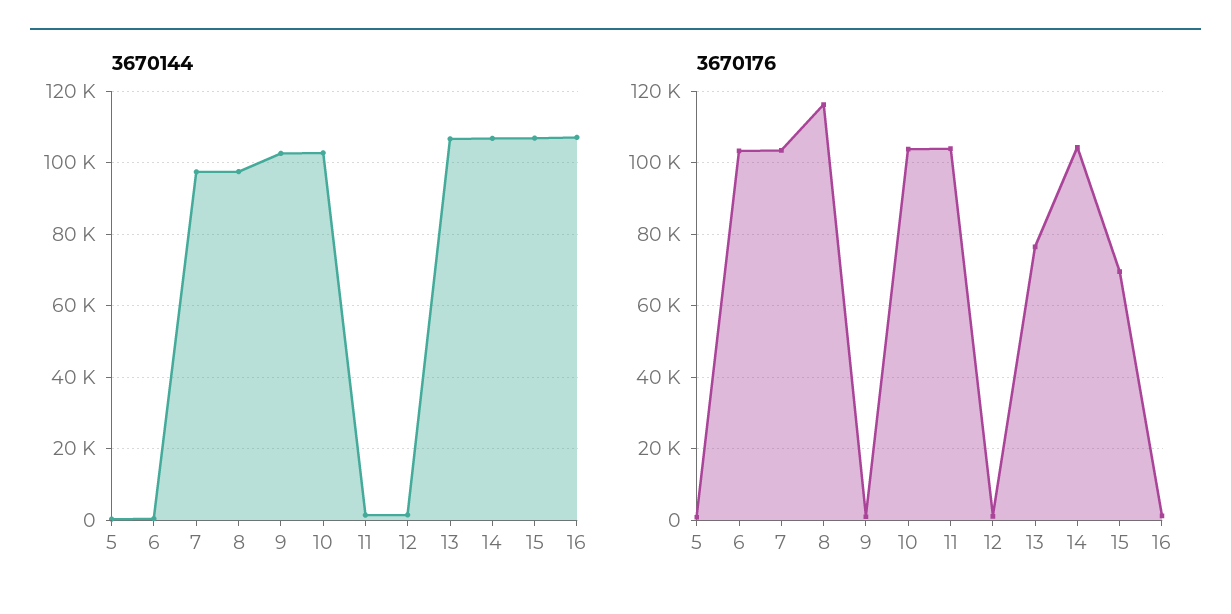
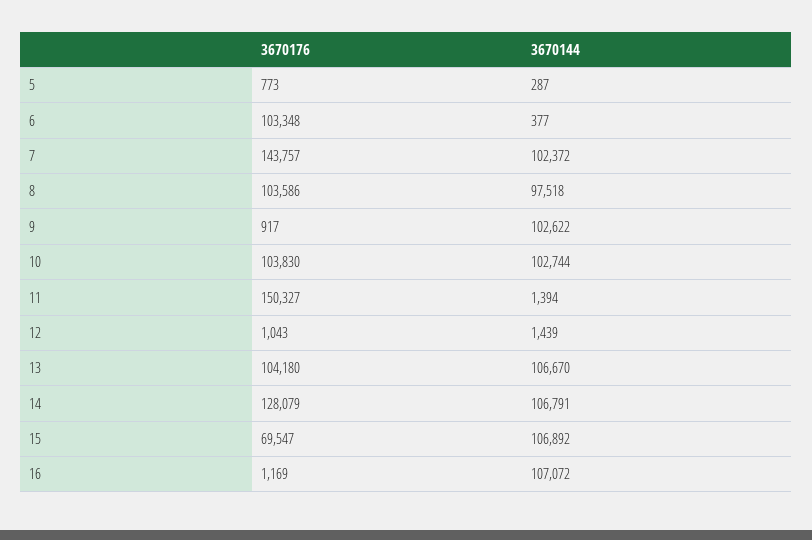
3670144, 7: 98000 -> 102372
3670176, 7: 104000 -> 143757
3670176, 8: 116000 -> 103586
3670176, 11: 104000 -> 150327
3670176, 13: 76000 -> 104180
3670176, 14: 104000 -> 128079

